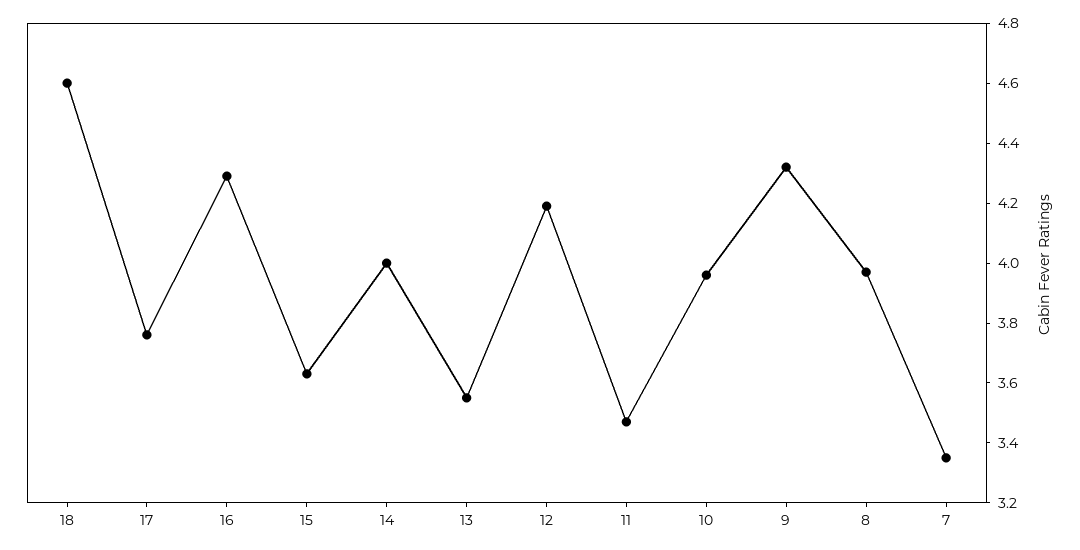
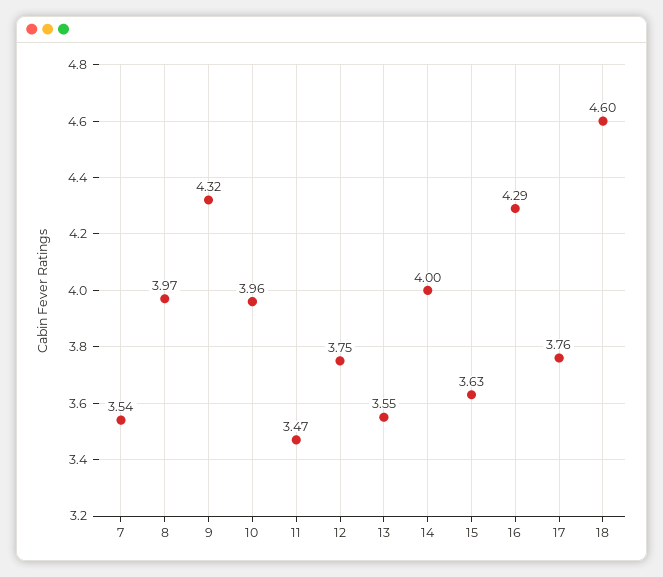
12: 4.2 -> 3.75
7: 3.35 -> 3.54

